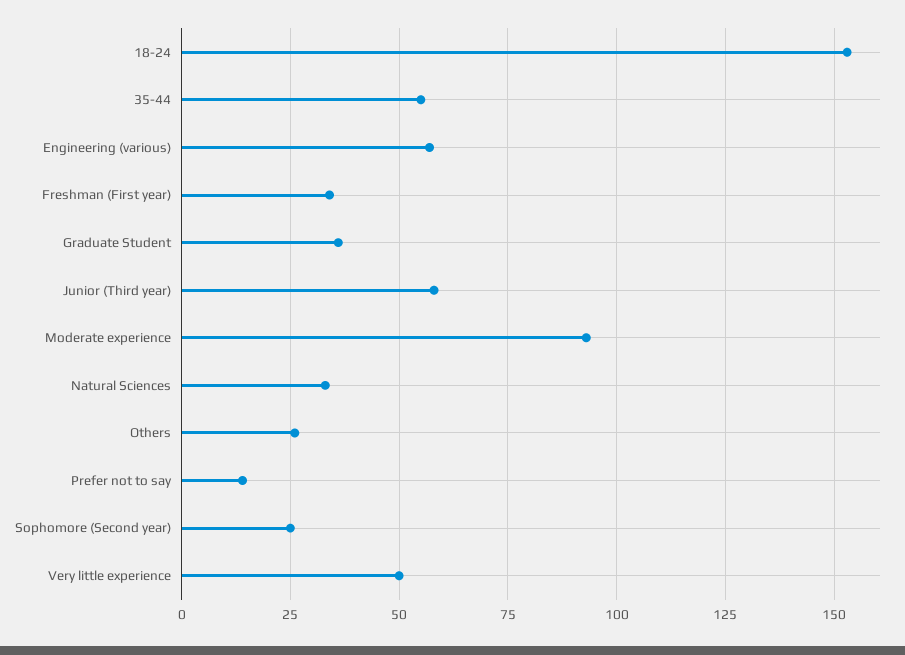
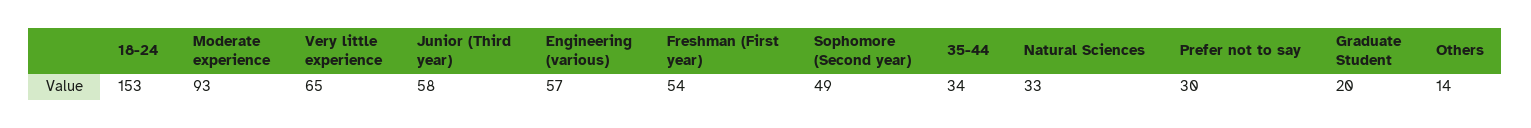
35-44: 55 -> 34
Freshman (First year): 35 -> 54
Graduate Student: 35 -> 20
Others: 25 -> 14
Prefer not to say: 15 -> 30
Sophomore (Second year): 25 -> 49
Very little experience: 50 -> 65

